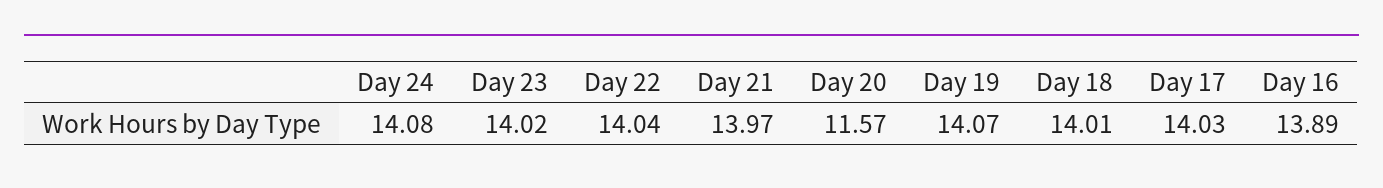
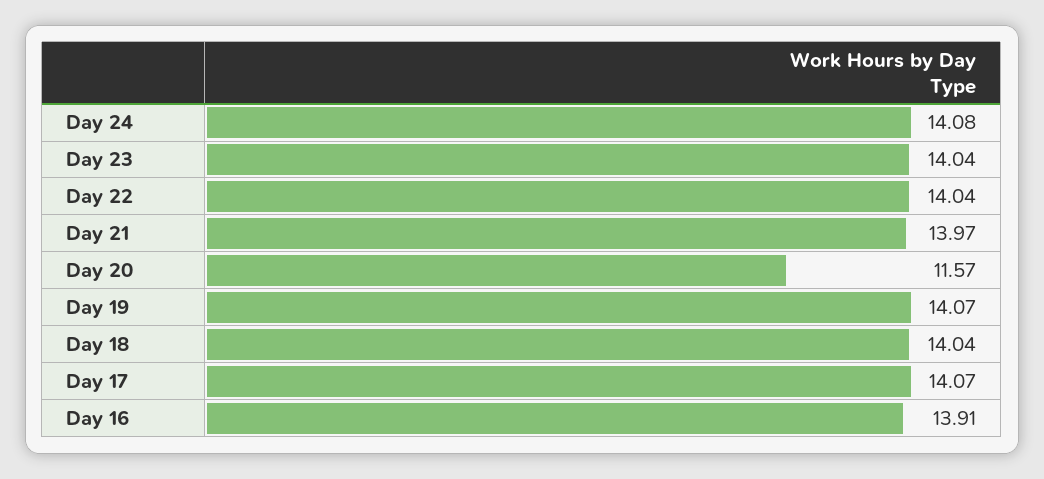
Day 23: 14.02 -> 14.04
Day 18: 14.01 -> 14.04
Day 17: 14.03 -> 14.07
Day 16: 13.89 -> 13.91

